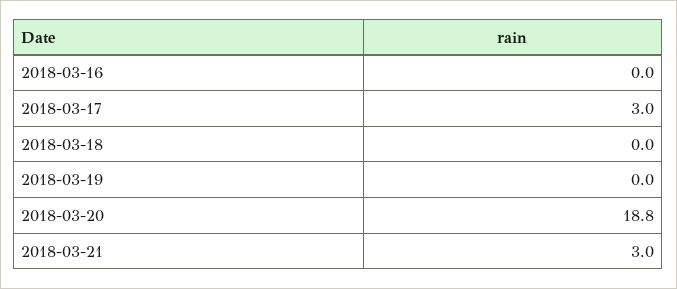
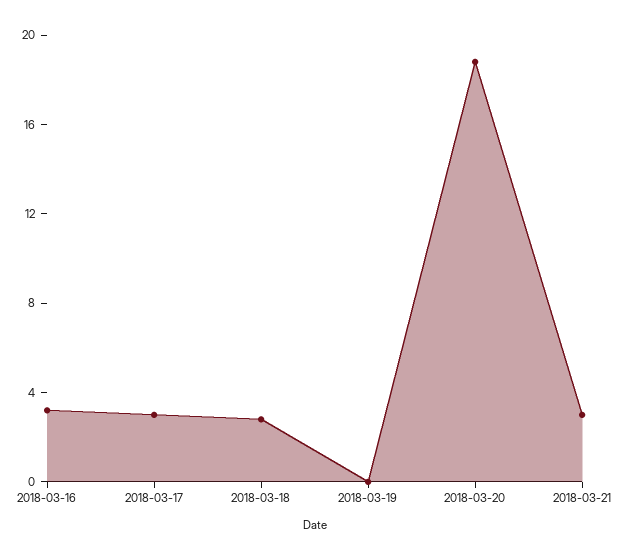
2018-03-16: 0 -> 3
2018-03-18: 0 -> 3

